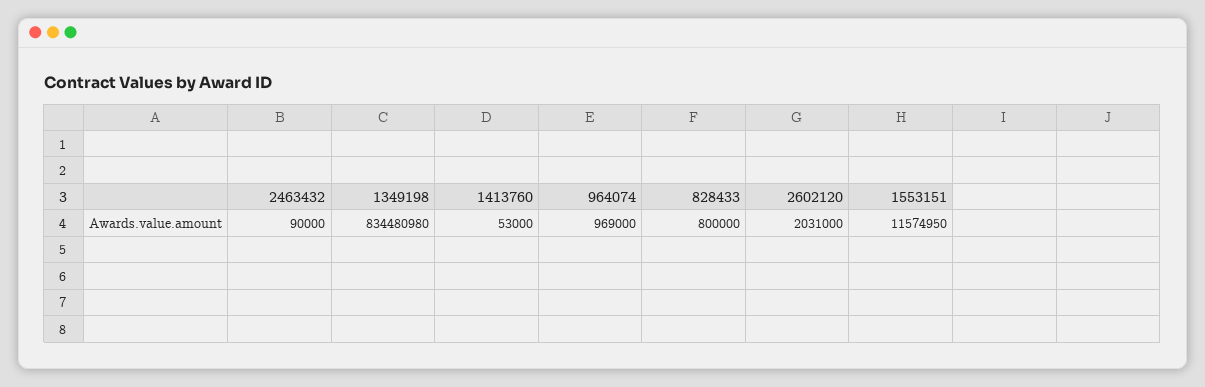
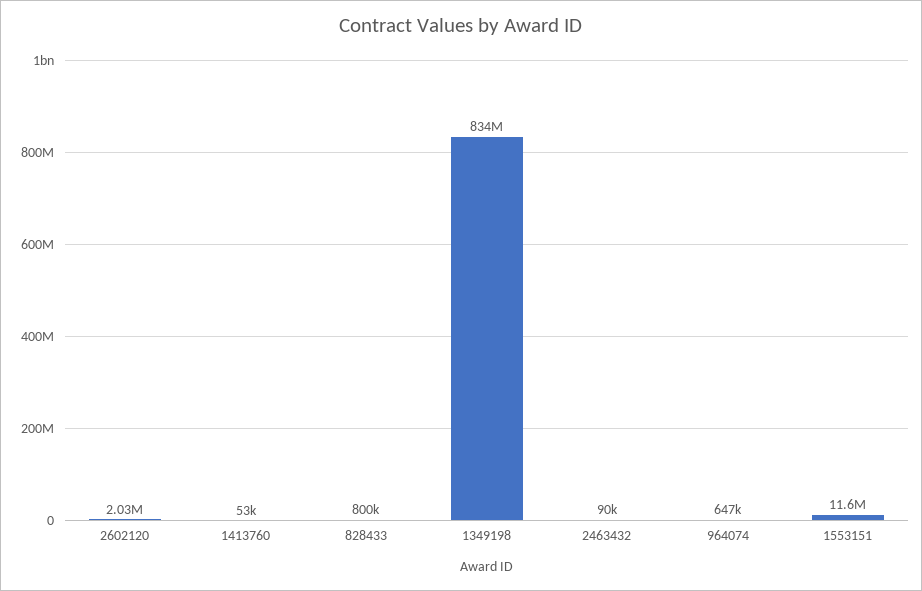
964074: 969000 -> 647000

